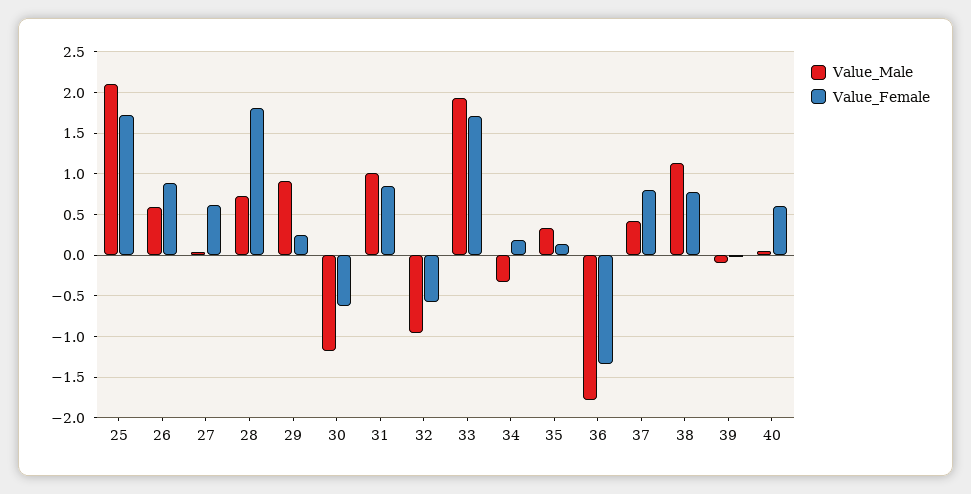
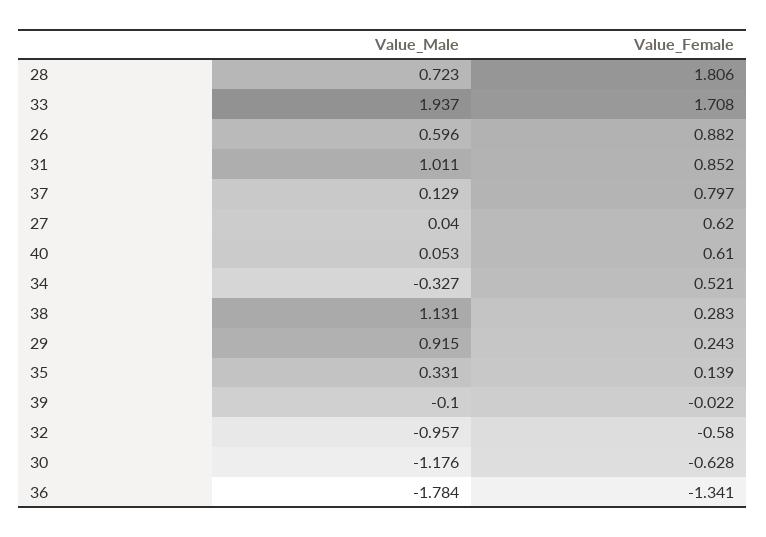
Value_Male, 25: 2.1 -> none
Value_Female, 25: 1.7 -> none
Value_Female, 34: 0.2 -> 0.521
Value_Male, 37: 0.4 -> 0.129
Value_Female, 38: 0.8 -> 0.283

